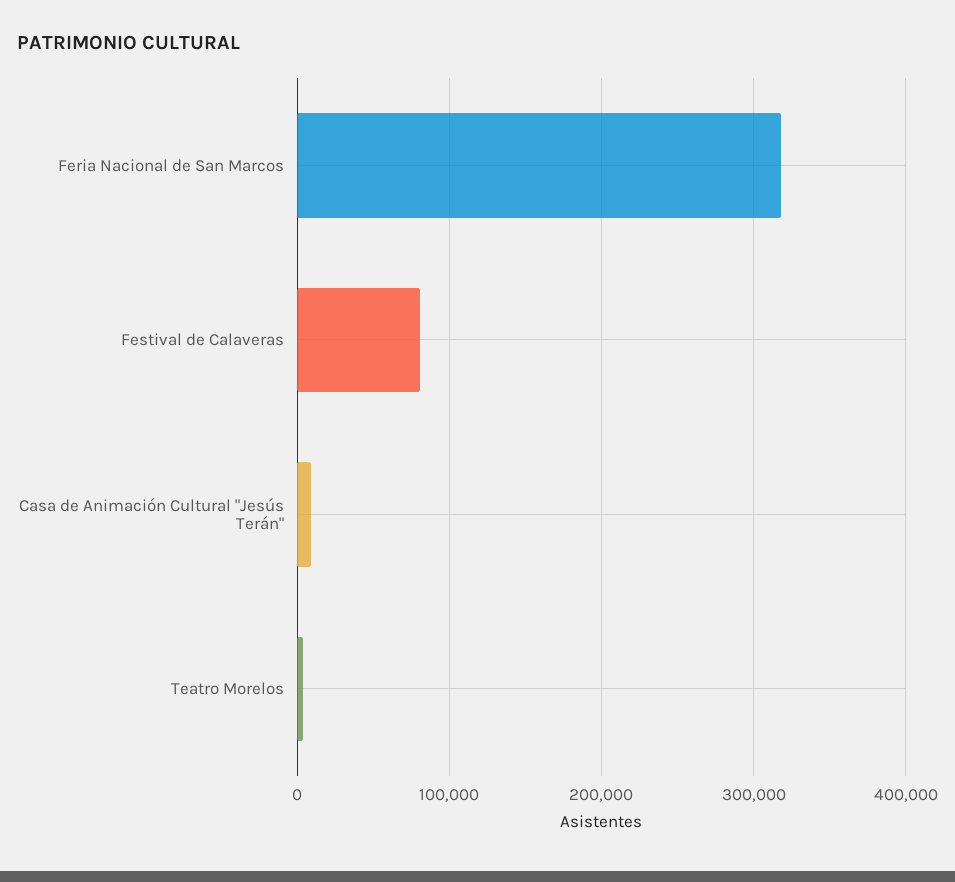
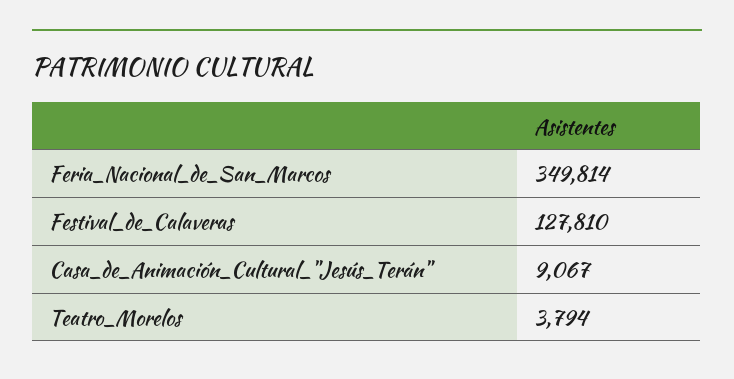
Feria Nacional de San Marcos: 320000 -> 349814
Festival de Calaveras: 80000 -> 127810

